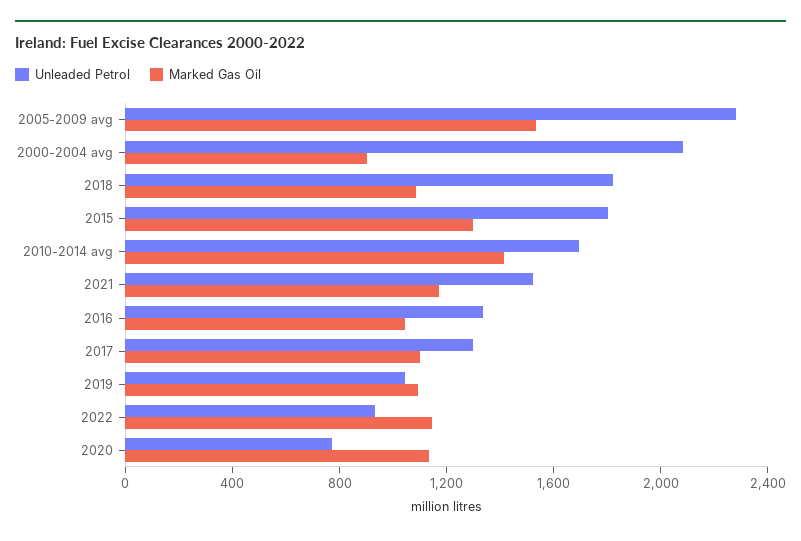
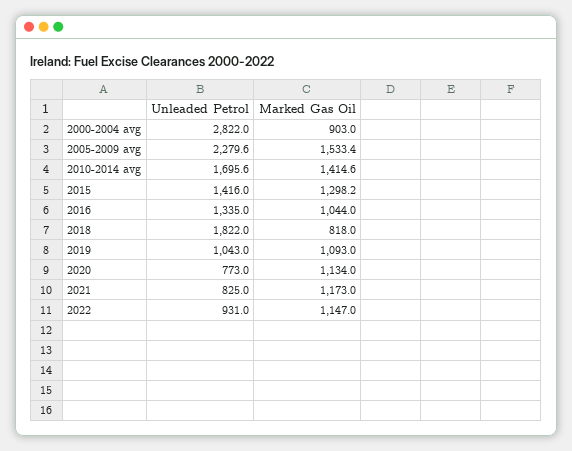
Unleaded Petrol, 2000-2004 avg: 2100 -> 2822
Marked Gas Oil, 2018: 1100 -> 818
Unleaded Petrol, 2015: 1800 -> 1416
Unleaded Petrol, 2021: 1500 -> 825
Unleaded Petrol, 2017: 1300 -> none
Marked Gas Oil, 2017: 1100 -> none

